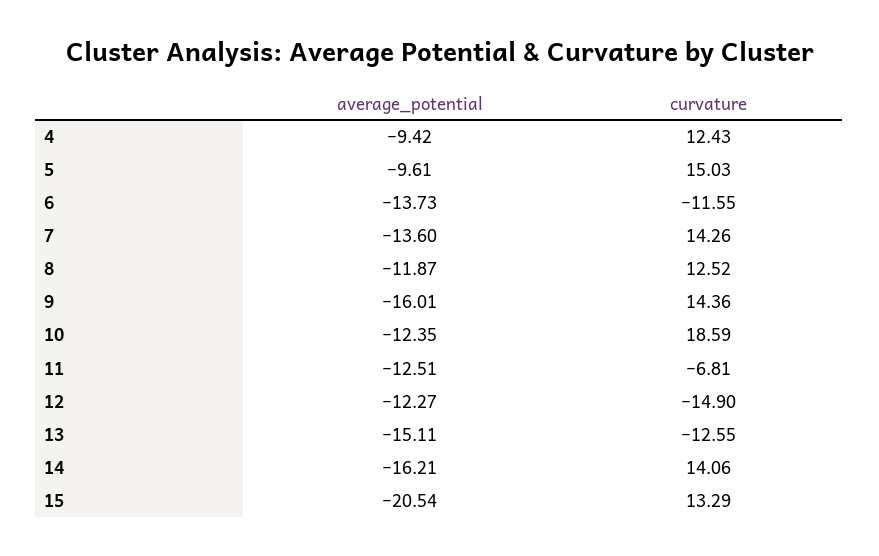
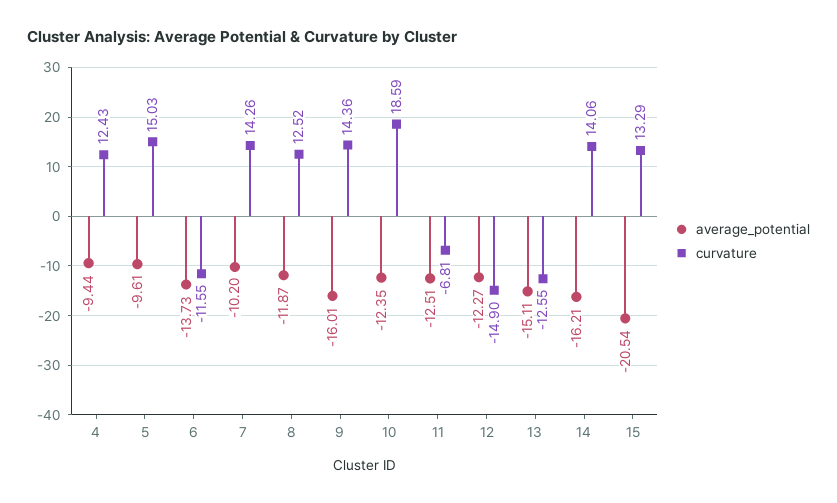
average_potential, 4: -9.42 -> -9.44
average_potential, 7: -13.6 -> -10.2

